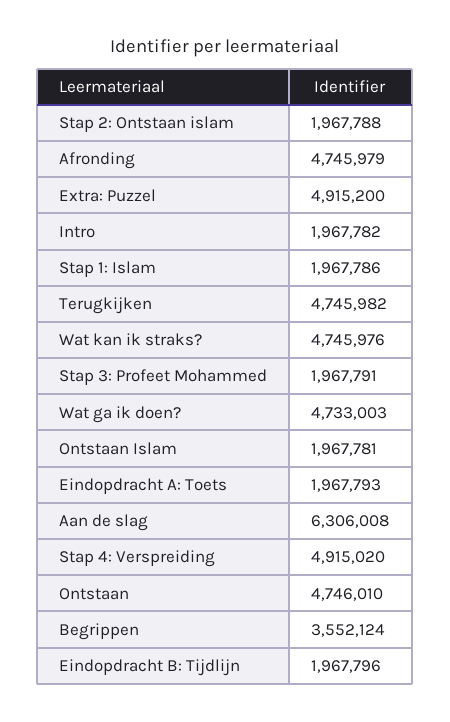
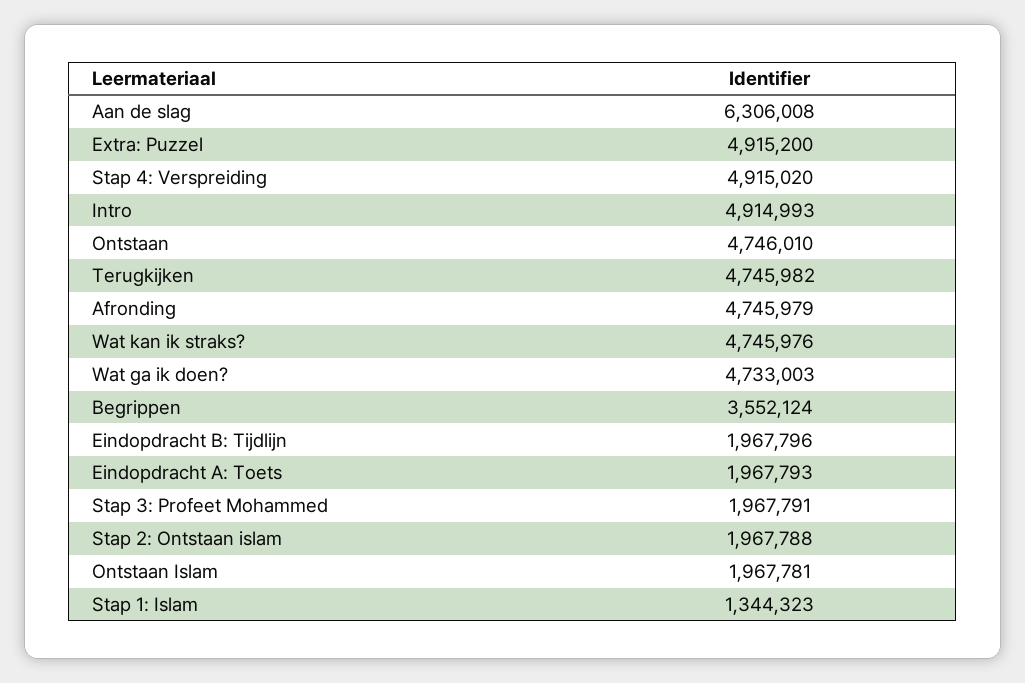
Intro: 1967782 -> 4914993
Stap 1: Islam: 1967786 -> 1344323

